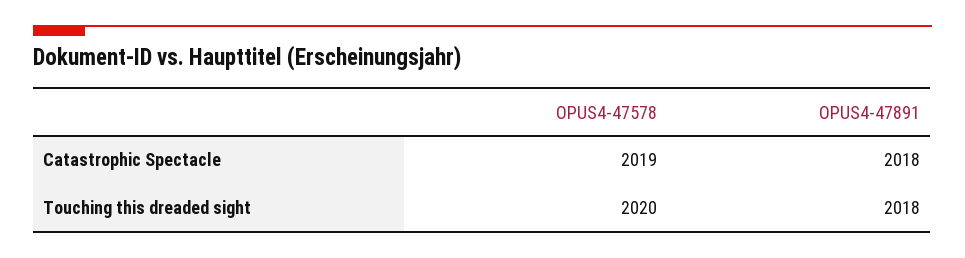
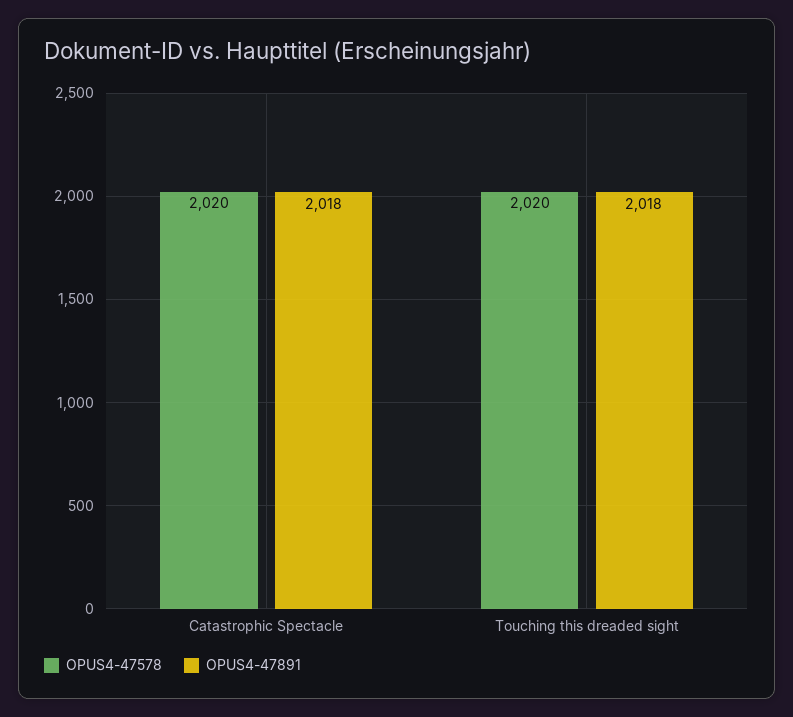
OPUS4-47578, Catastrophic Spectacle: 2019 -> 2020

